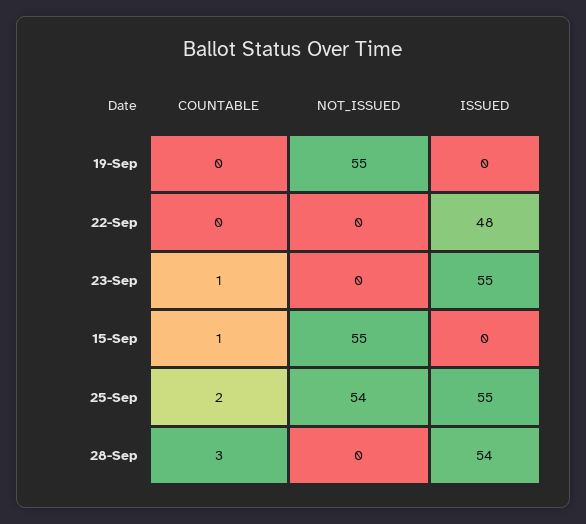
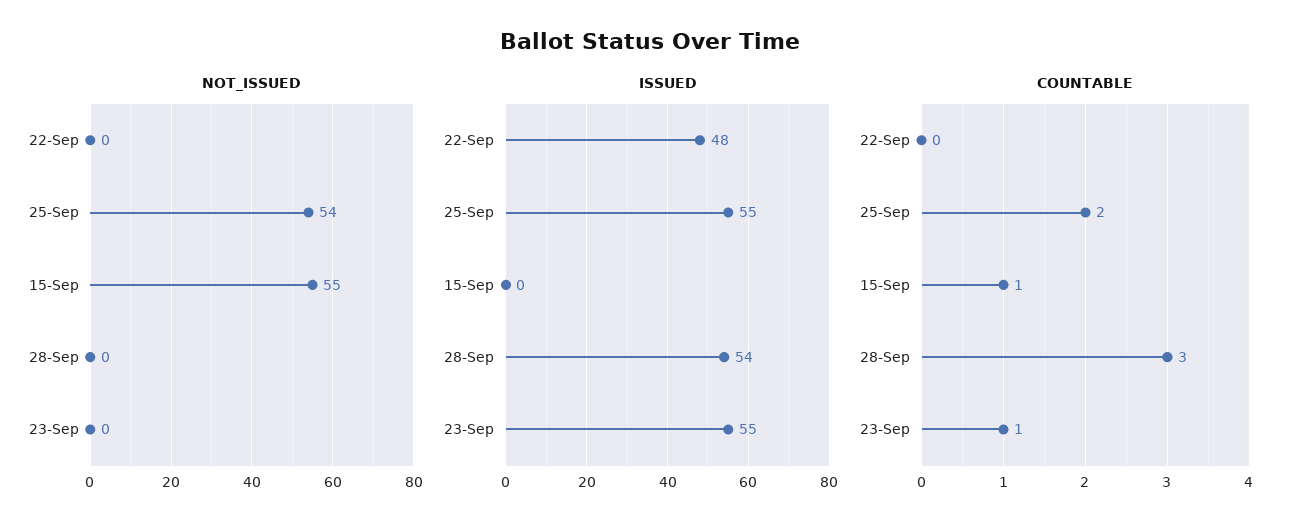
COUNTABLE, 19-Sep: 0 -> none
NOT_ISSUED, 19-Sep: 55 -> none
ISSUED, 19-Sep: 0 -> none

